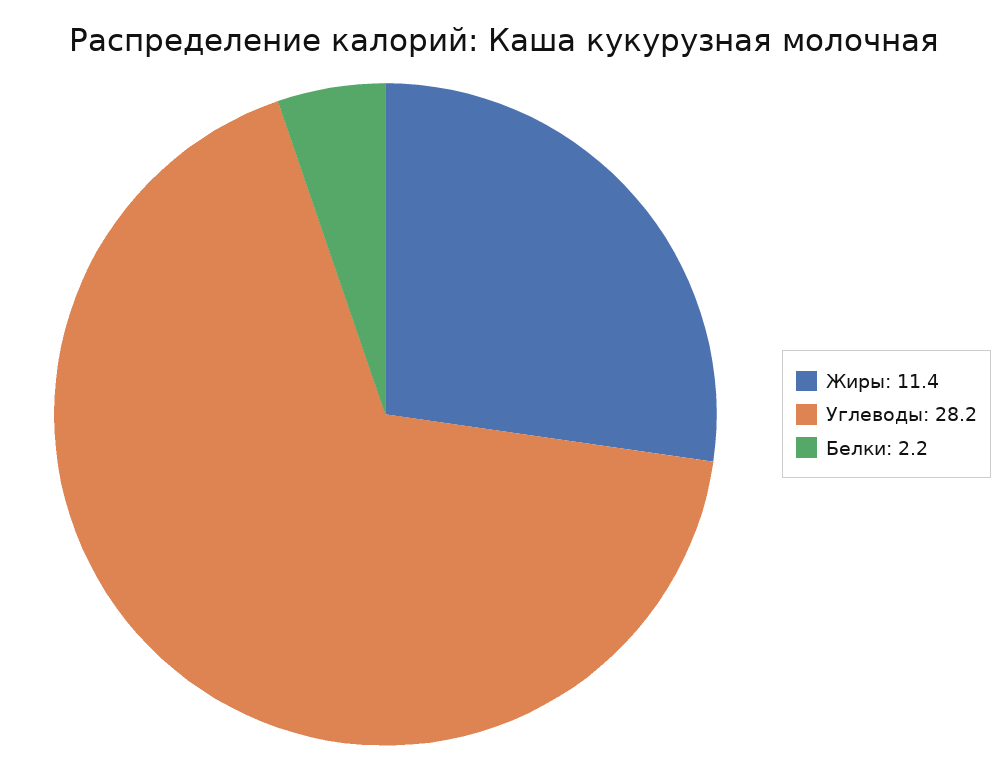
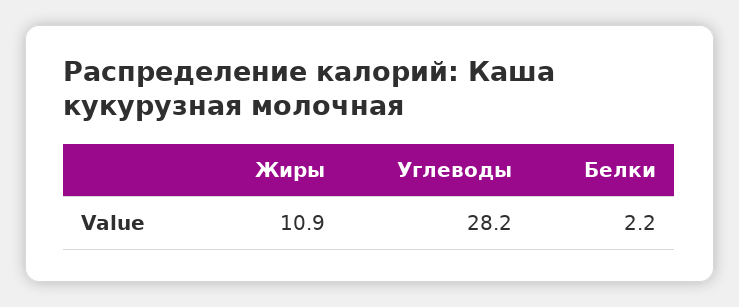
Жиры: 11.4 -> 10.9

